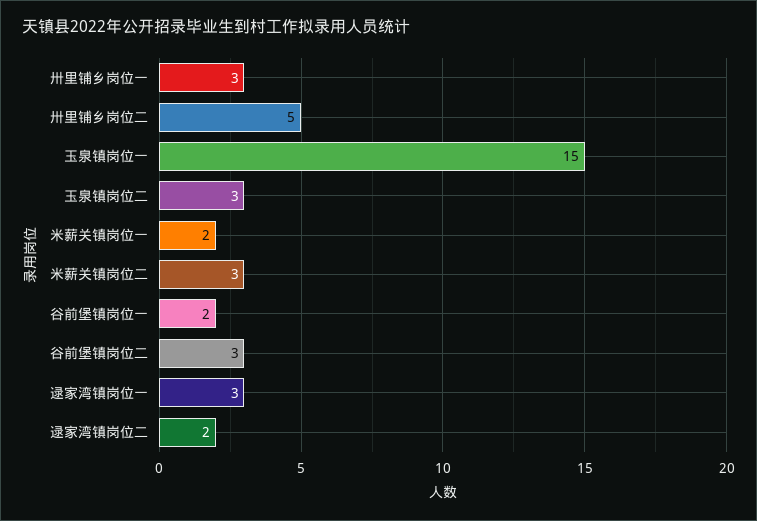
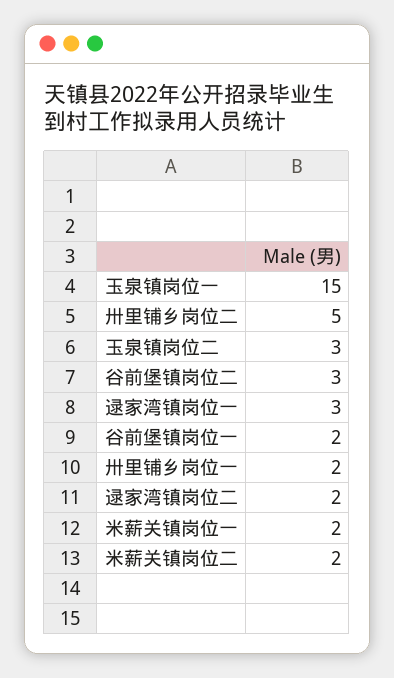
卅里铺乡岗位一: 3 -> 2
米薪关镇岗位二: 3 -> 2

